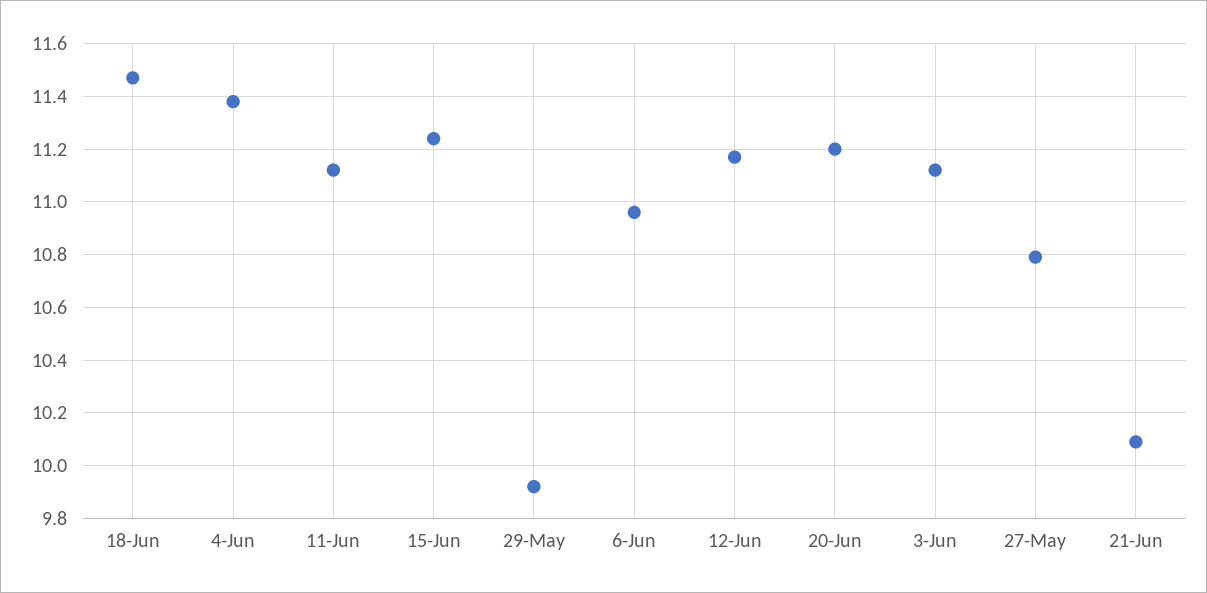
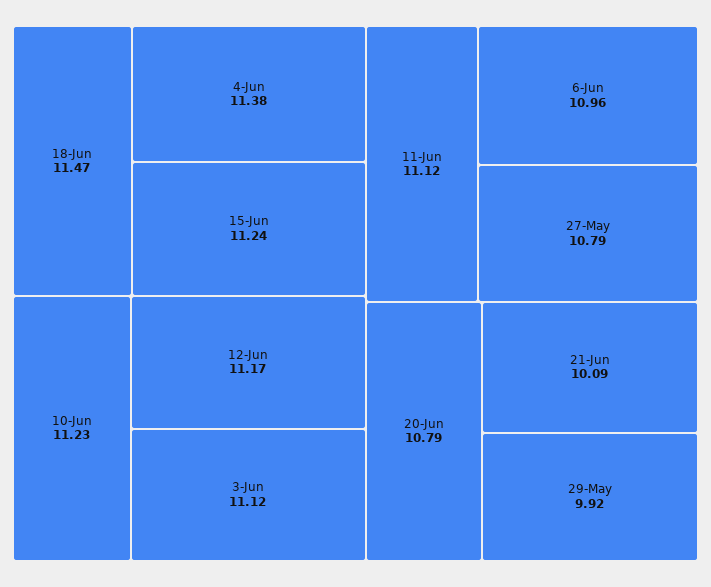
20-Jun: 11.2 -> 10.79
10-Jun: none -> 11.23

